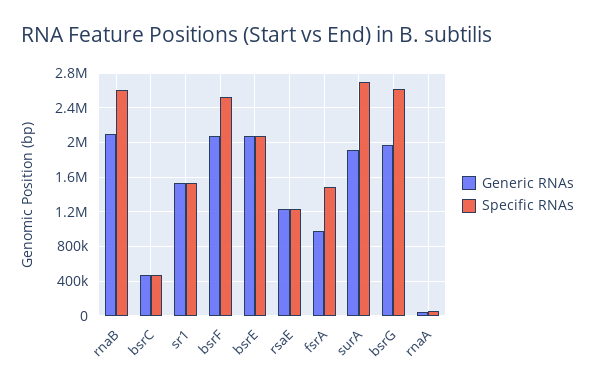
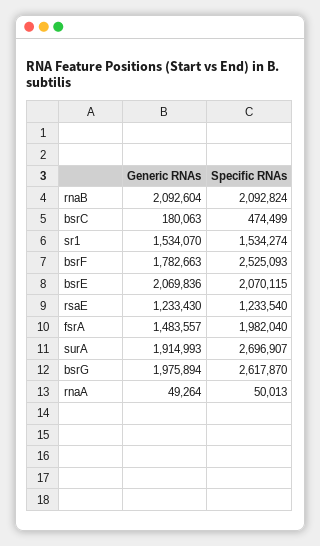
Specific RNAs, rnaB: 2600000 -> 2092824
Generic RNAs, bsrC: 500000 -> 180063
Generic RNAs, bsrF: 2100000 -> 1782663
Generic RNAs, fsrA: 1000000 -> 1483557
Specific RNAs, fsrA: 1500000 -> 1982040

